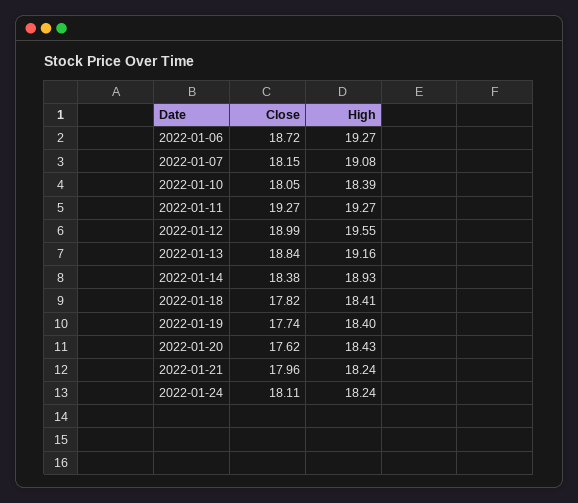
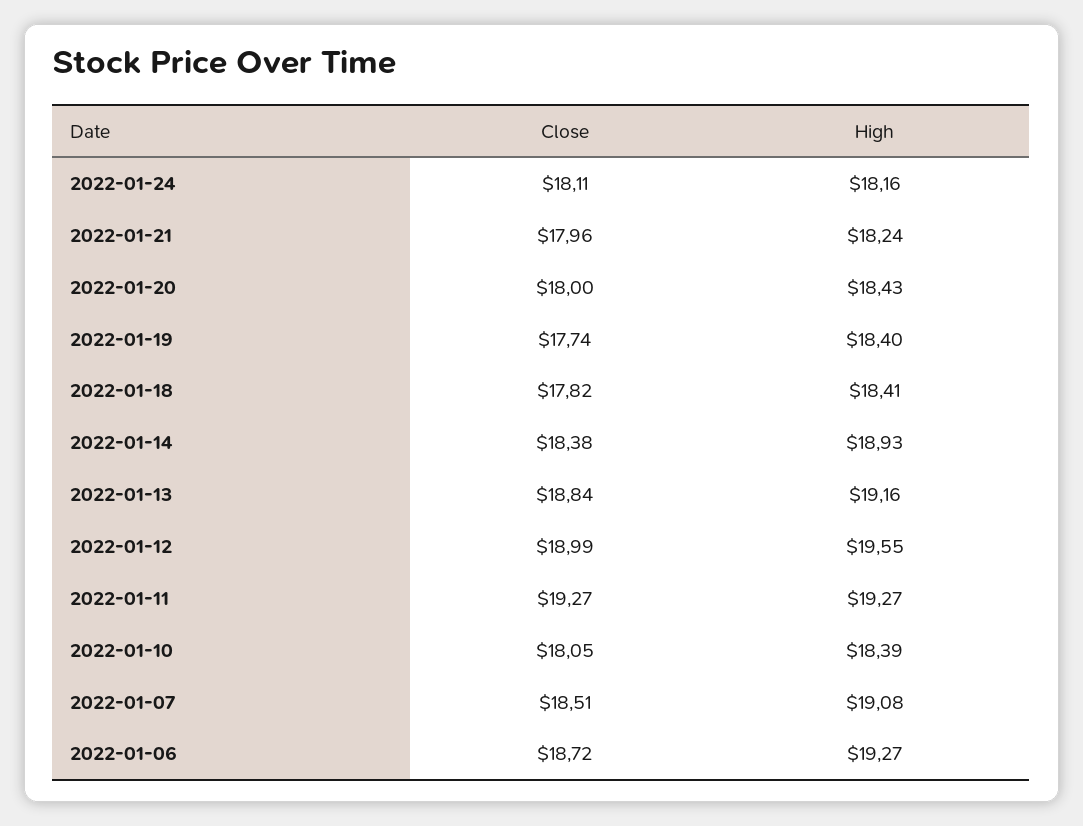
Close, 2022-01-07: 18.15 -> 18.51
Close, 2022-01-20: 17.62 -> 18
High, 2022-01-24: 18.24 -> 18.16

